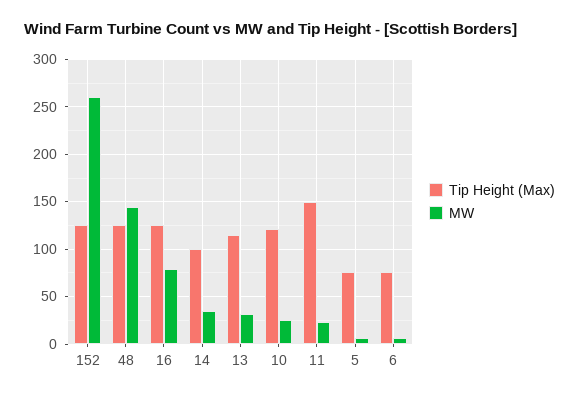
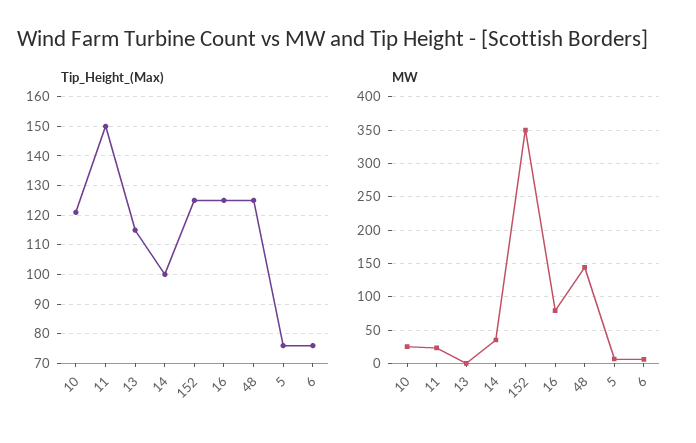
MW, 152: 260 -> 350
MW, 13: 30 -> 0

